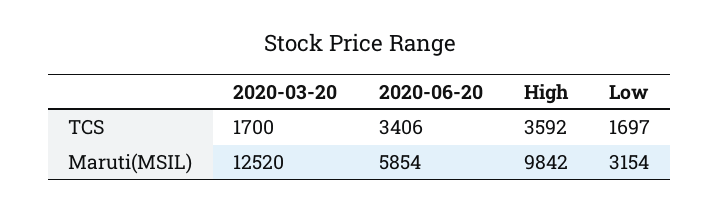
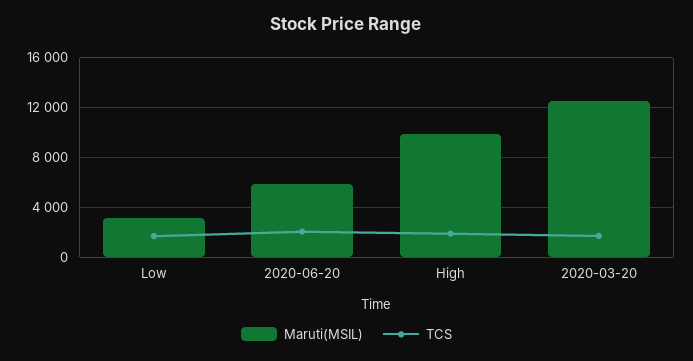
TCS, 2020-06-20: 3406 -> 2000
TCS, High: 3592 -> 2000

